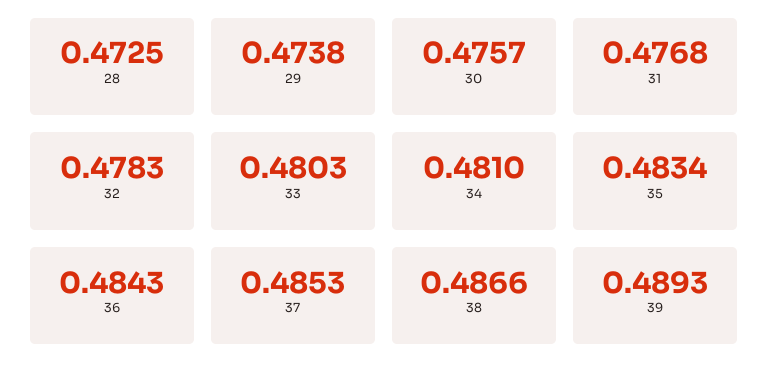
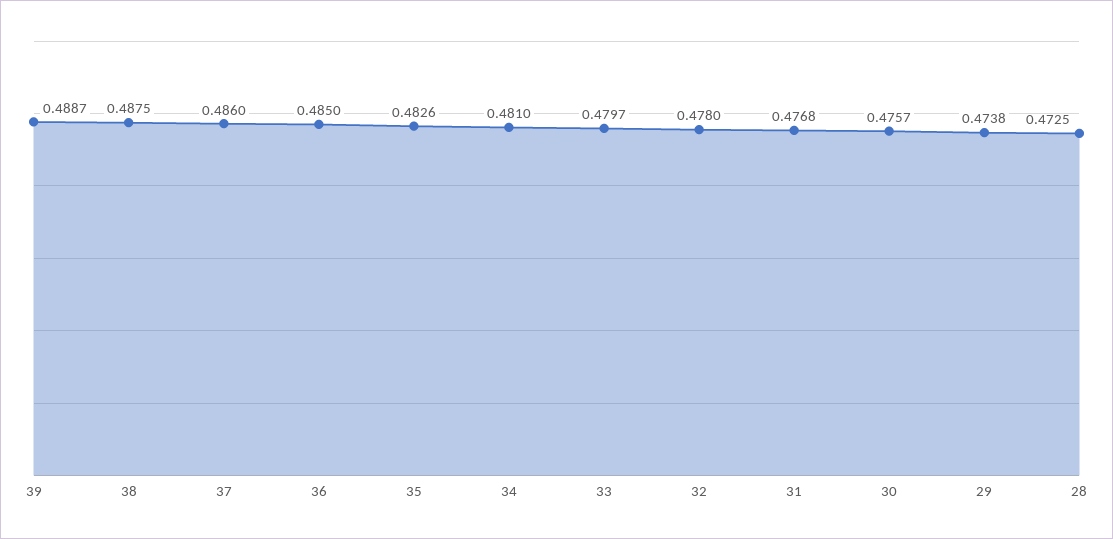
32: 0.4783 -> 0.478
33: 0.4803 -> 0.4797
35: 0.4834 -> 0.4826
36: 0.4843 -> 0.485
37: 0.4853 -> 0.486
38: 0.4866 -> 0.4875
39: 0.4893 -> 0.4887

